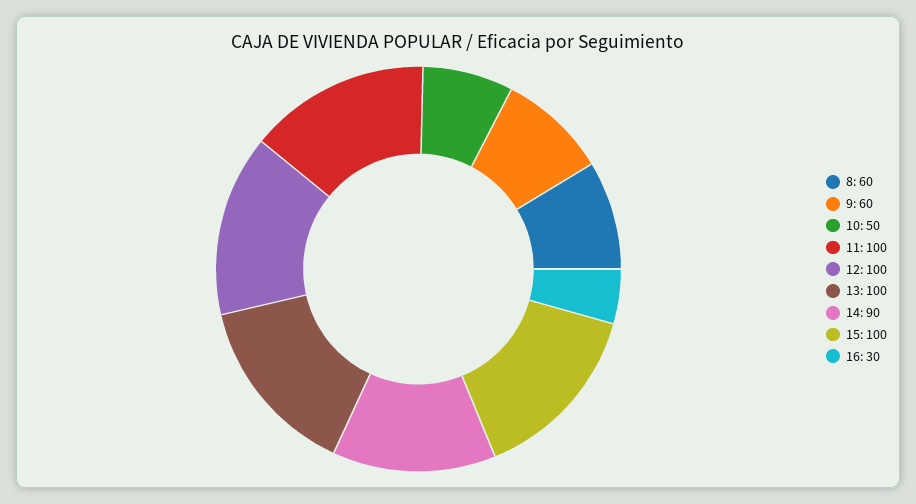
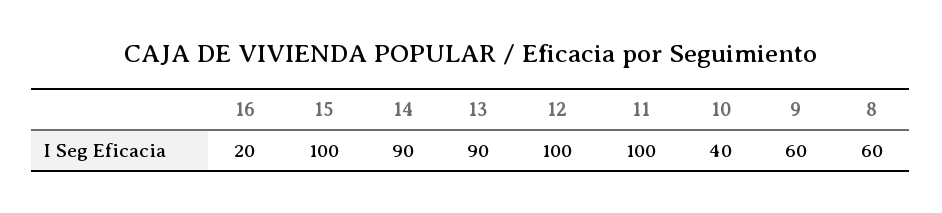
10: 50 -> 40
13: 100 -> 90
16: 30 -> 20

